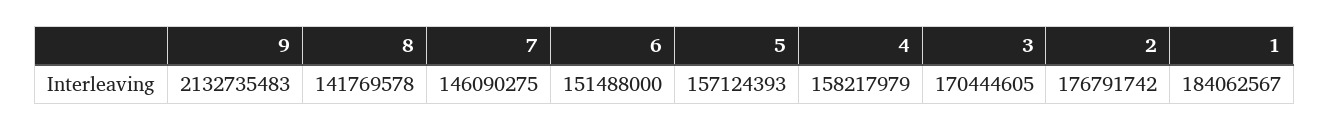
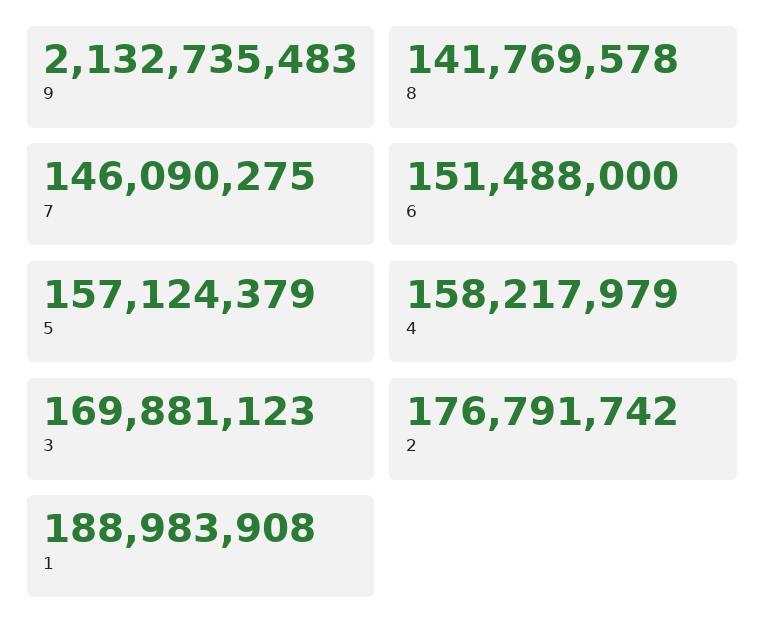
5: 157124393 -> 157124379
3: 170444605 -> 169881123
1: 184062567 -> 188983908

